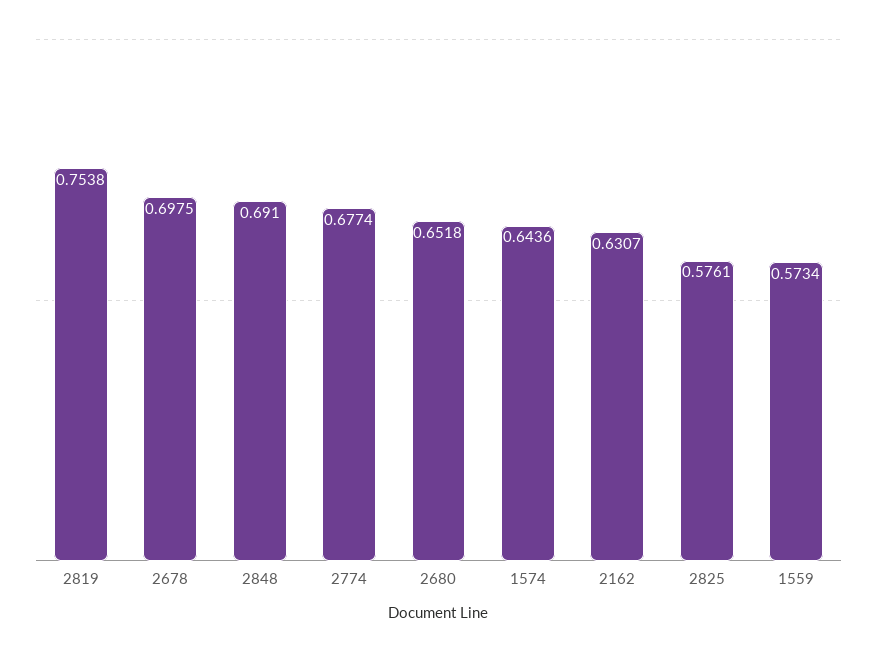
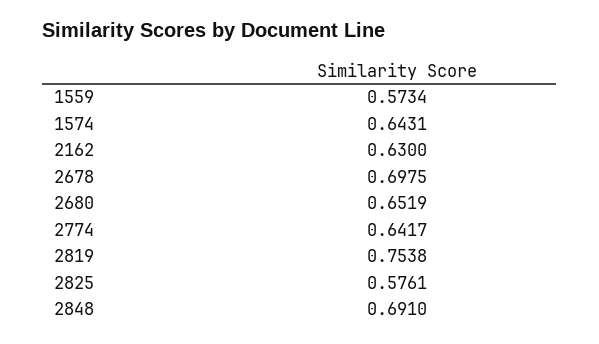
2774: 0.6774 -> 0.6417
2680: 0.6518 -> 0.6519
1574: 0.6436 -> 0.6431
2162: 0.6307 -> 0.63

